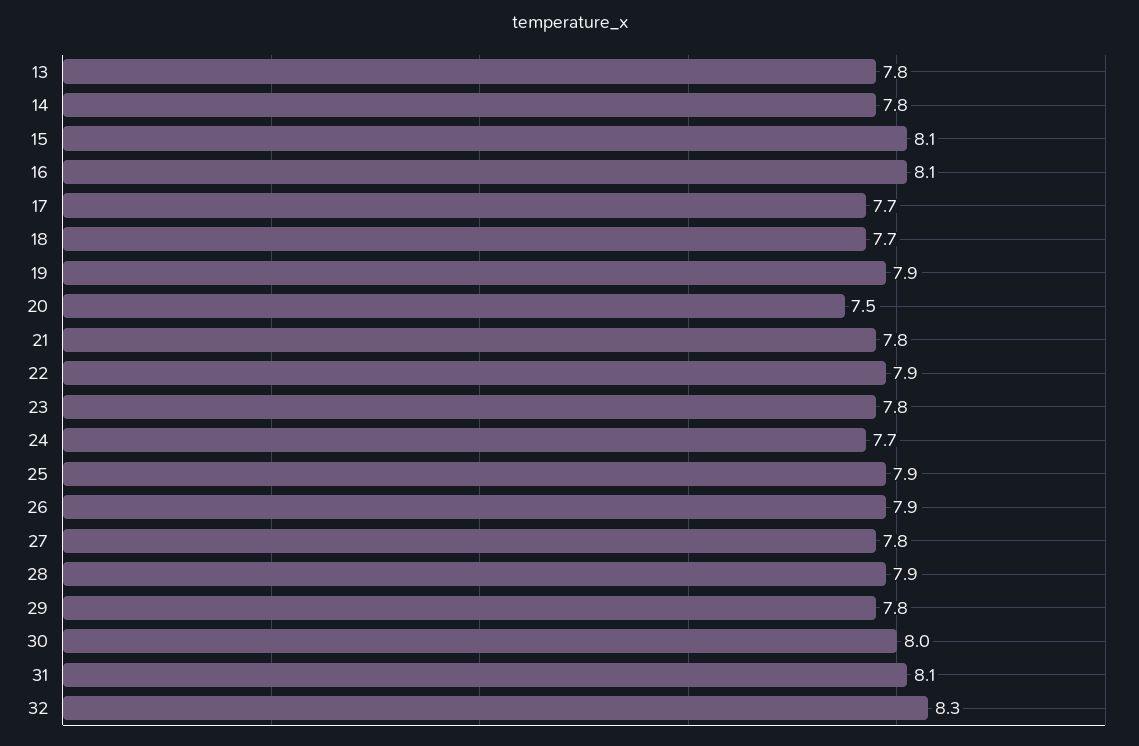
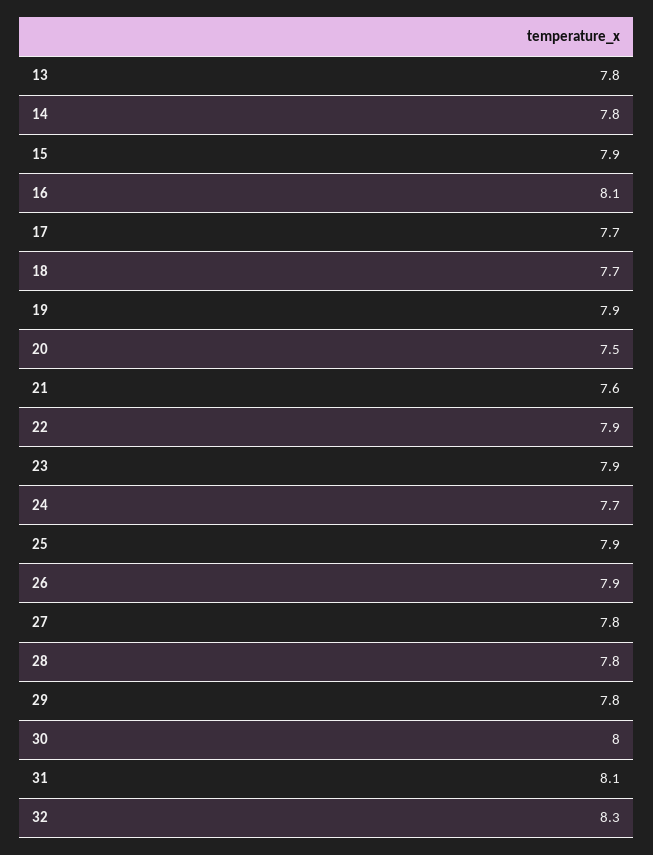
15: 8.1 -> 7.9
21: 7.8 -> 7.6
23: 7.8 -> 7.9
28: 7.9 -> 7.8

